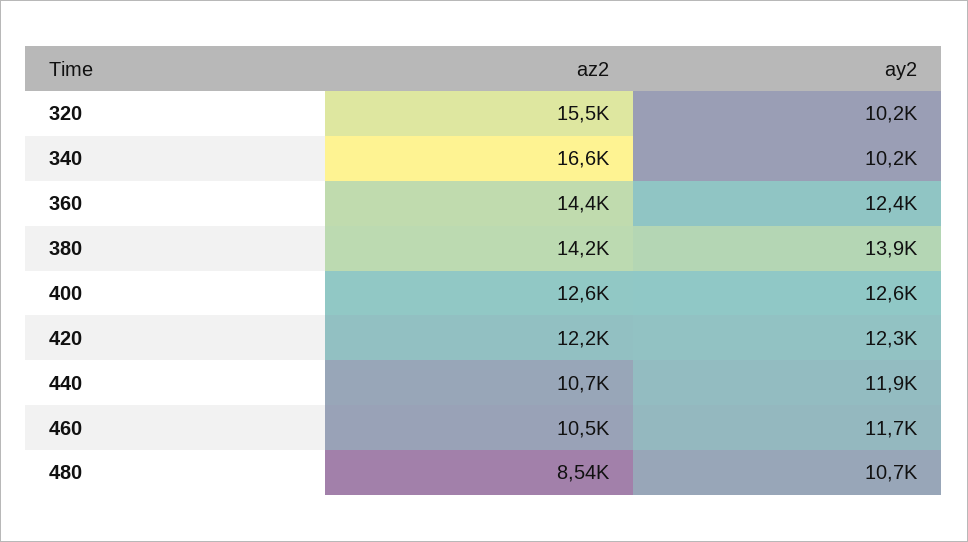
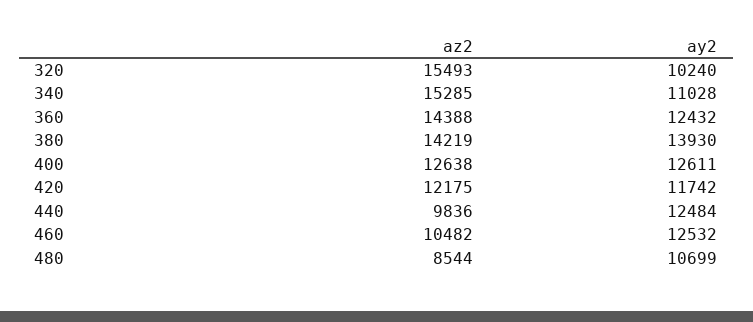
az2, 340: 16600 -> 15285
ay2, 340: 10200 -> 11028
ay2, 420: 12300 -> 11742
az2, 440: 10700 -> 9836
ay2, 440: 11900 -> 12484
ay2, 460: 11700 -> 12532

